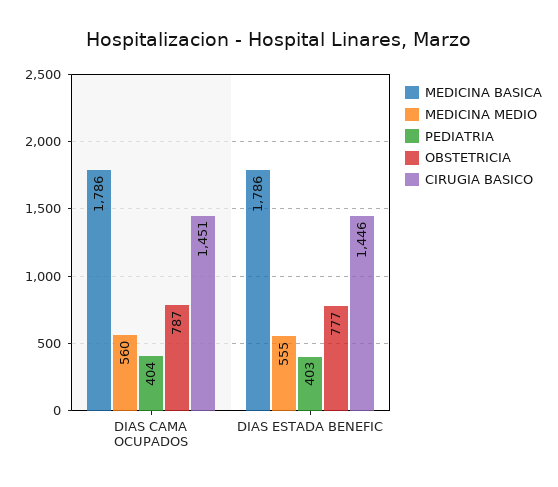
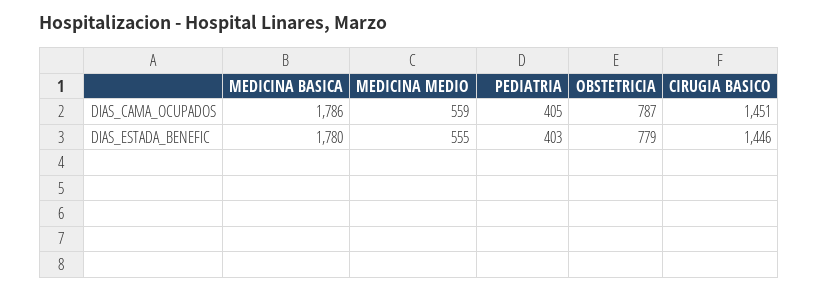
MEDICINA MEDIO, DIAS CAMA OCUPADOS: 560 -> 559
PEDIATRIA, DIAS CAMA OCUPADOS: 404 -> 405
MEDICINA BASICA, DIAS ESTADA BENEFIC: 1786 -> 1780
OBSTETRICIA, DIAS ESTADA BENEFIC: 777 -> 779

